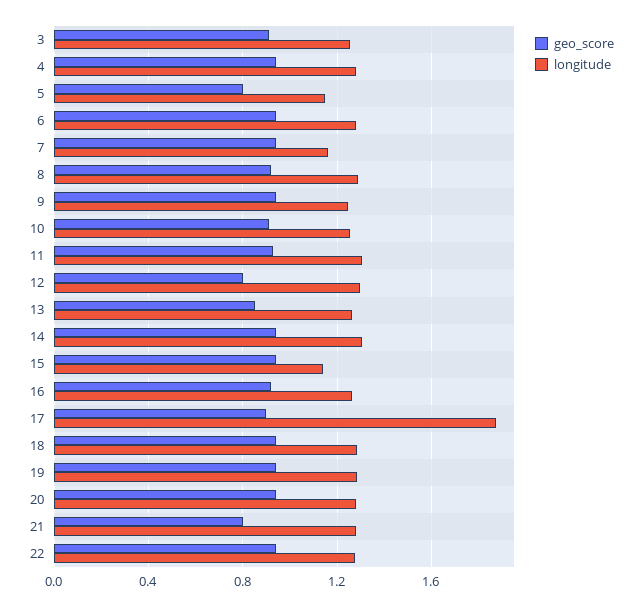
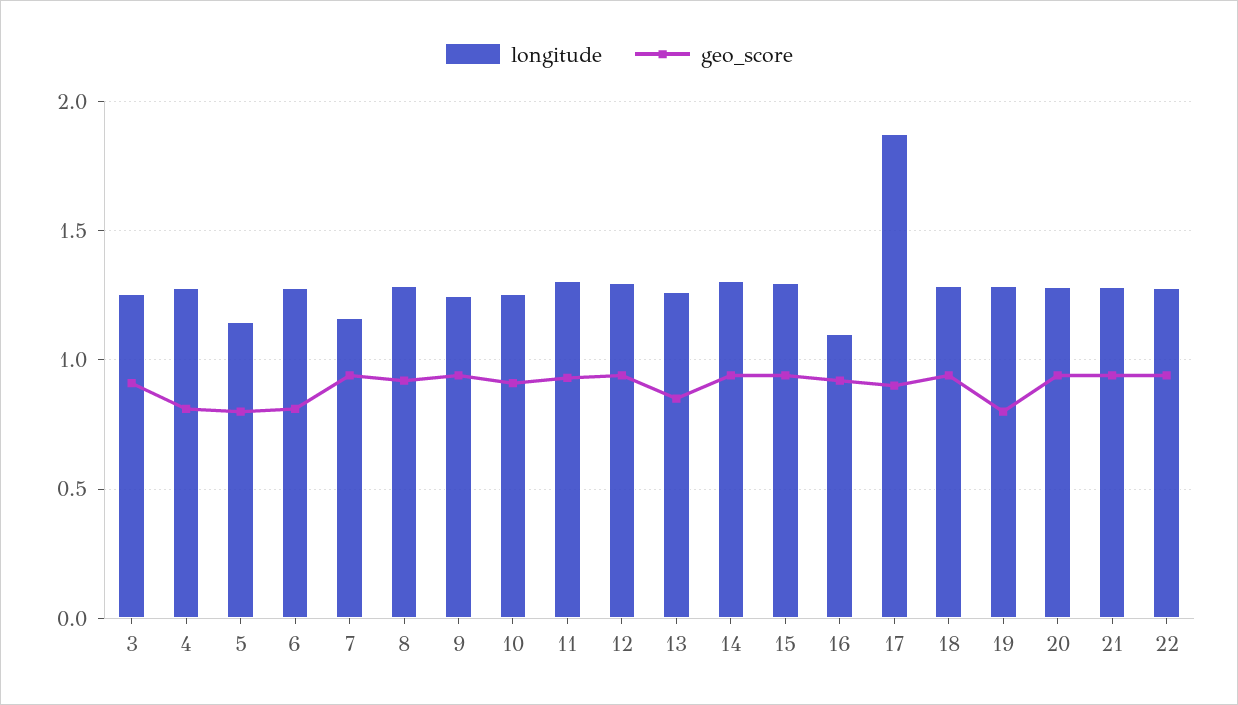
geo_score, 4: 0.95 -> 0.8
geo_score, 6: 0.95 -> 0.8
geo_score, 12: 0.8 -> 0.95
longitude, 15: 1.15 -> 1.3
longitude, 16: 1.25 -> 1.1
geo_score, 19: 0.95 -> 0.8
geo_score, 21: 0.8 -> 0.95

